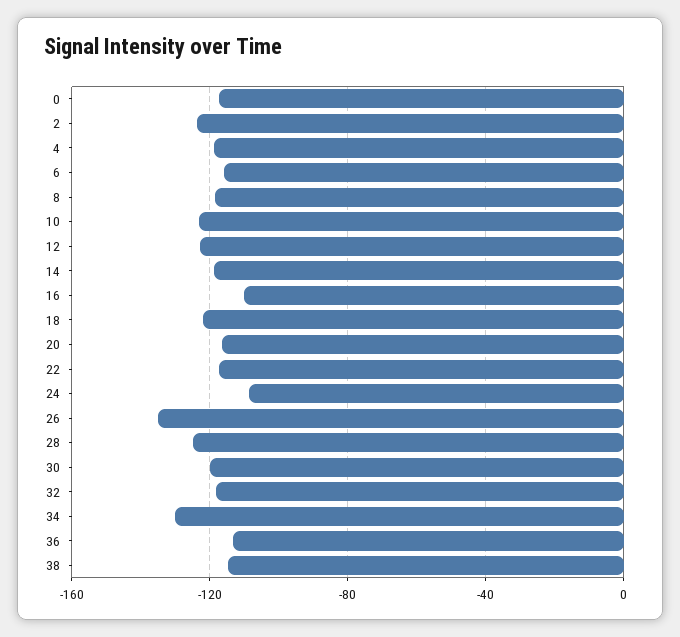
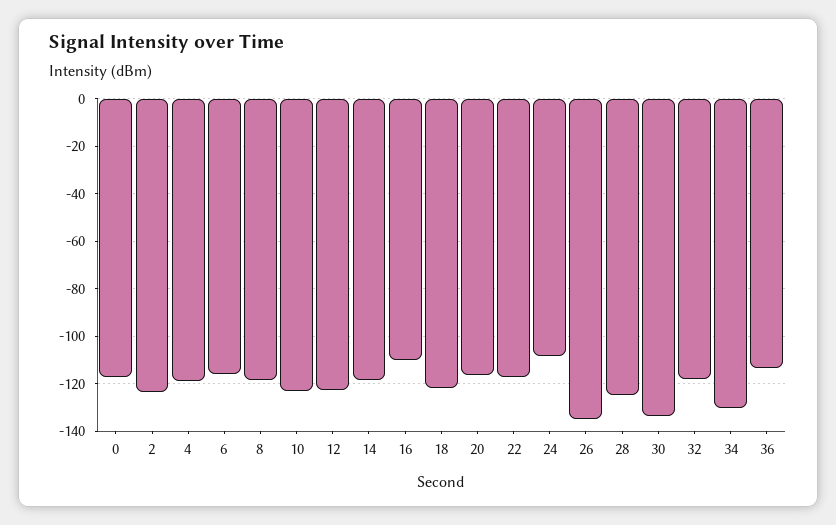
30: -120 -> -135
38: -115 -> none

